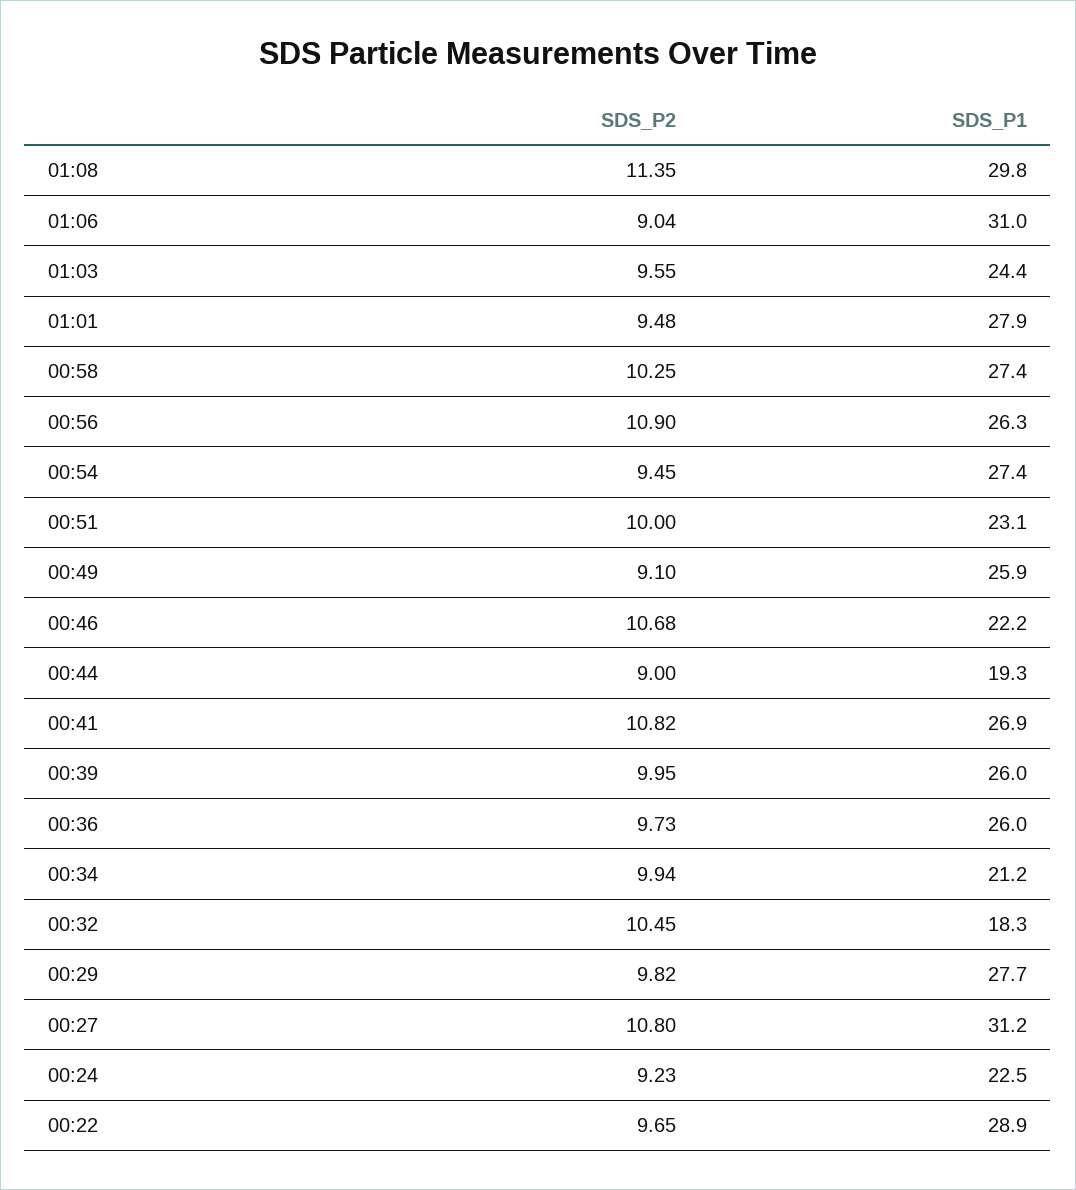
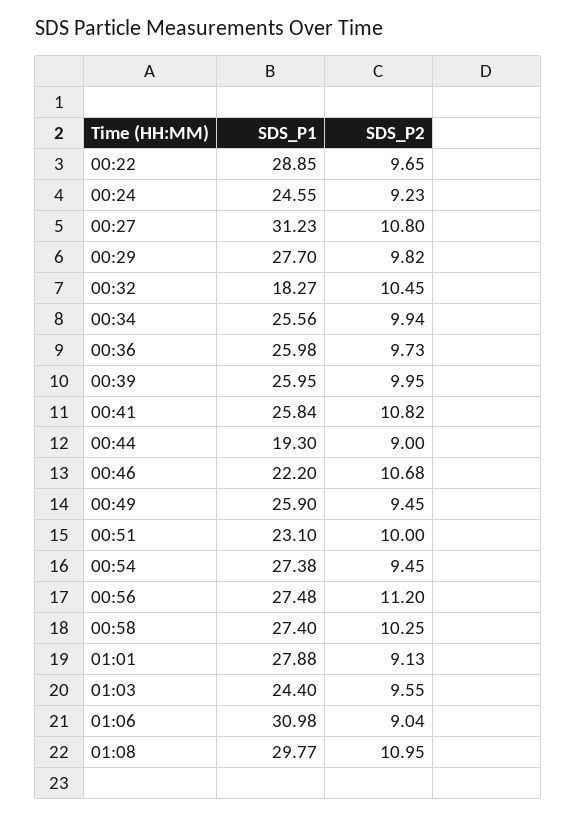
SDS_P2, 01:08: 11.35 -> 10.95
SDS_P2, 01:01: 9.48 -> 9.13
SDS_P2, 00:56: 10.9 -> 11.2
SDS_P1, 00:56: 26.3 -> 27.48
SDS_P2, 00:49: 9.1 -> 9.45
SDS_P1, 00:41: 26.9 -> 25.84
SDS_P1, 00:34: 21.2 -> 25.56
SDS_P1, 00:24: 22.5 -> 24.55

